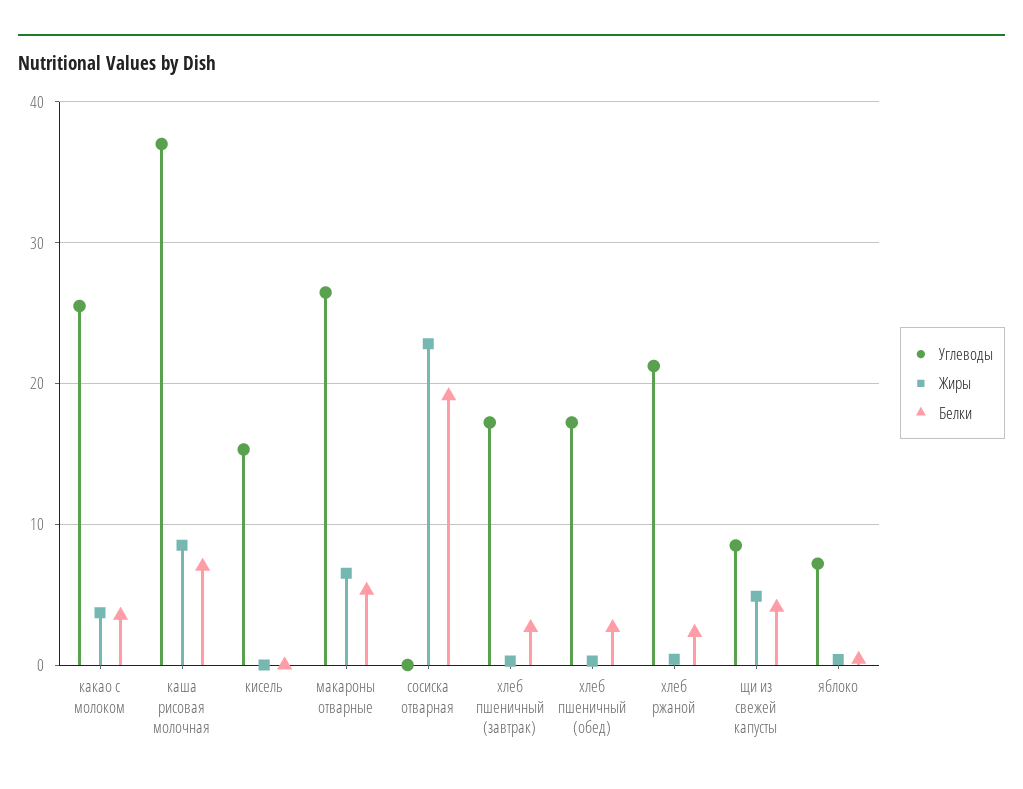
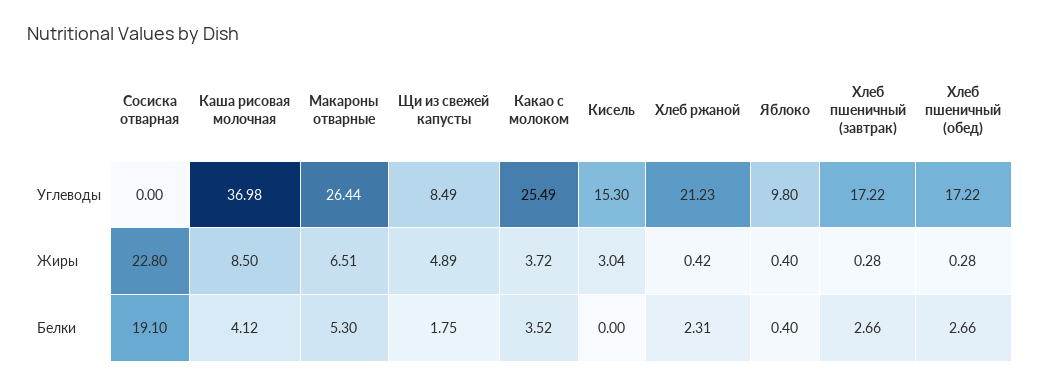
Белки, каша рисовая молочная: 7 -> 4.12
Жиры, кисель: 0 -> 3.04
Белки, щи из свежей капусты: 4 -> 1.75
Углеводы, яблоко: 7 -> 9.8

